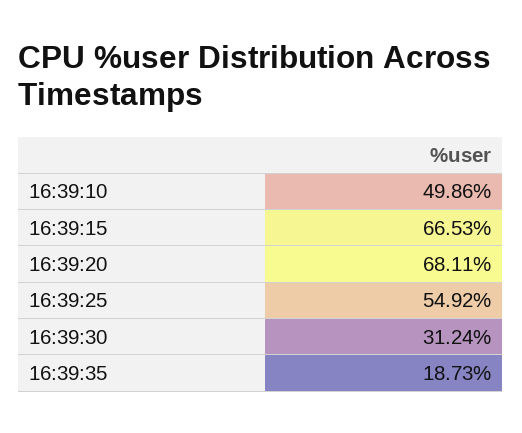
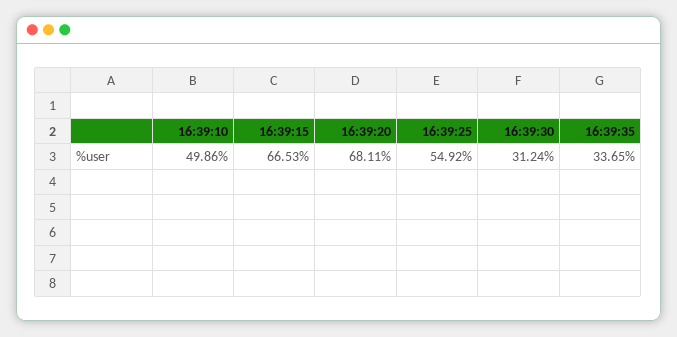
16:39:35: 18.73 -> 33.65

